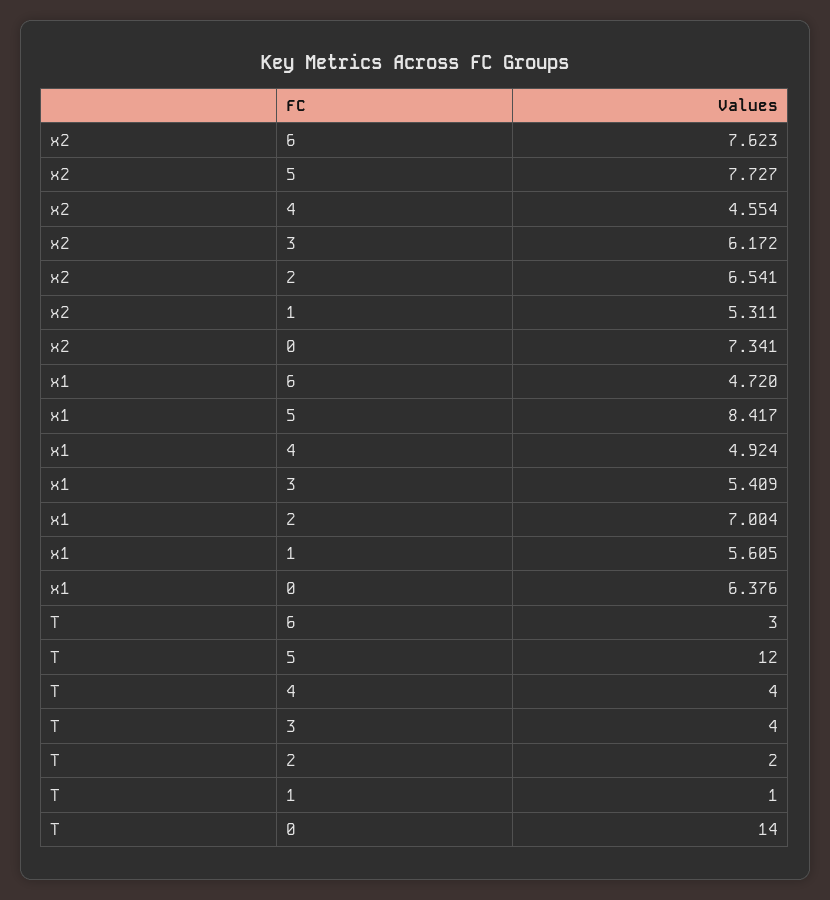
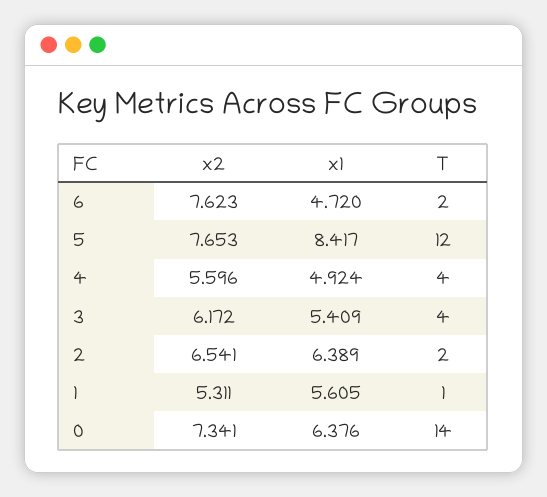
x2, 5: 7.727 -> 7.653
x2, 4: 4.554 -> 5.596
x1, 2: 7.004 -> 6.389
T, 6: 3 -> 2

